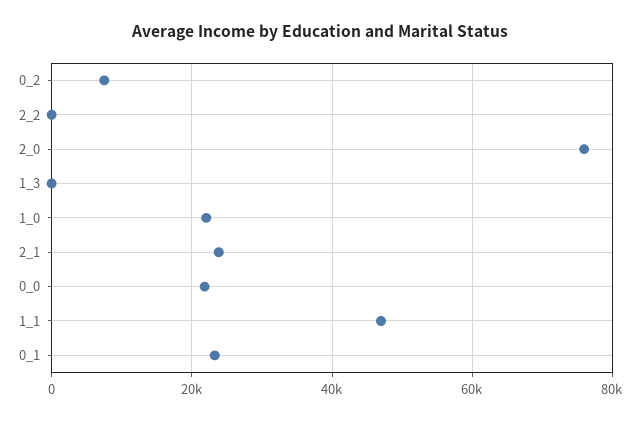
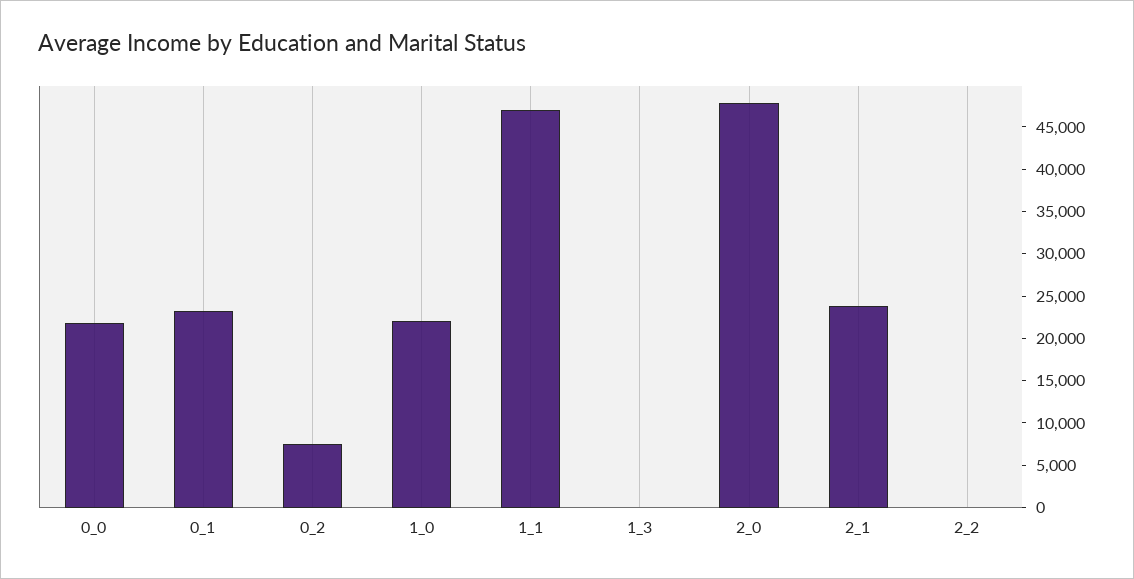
2_0: 76000 -> 48000

